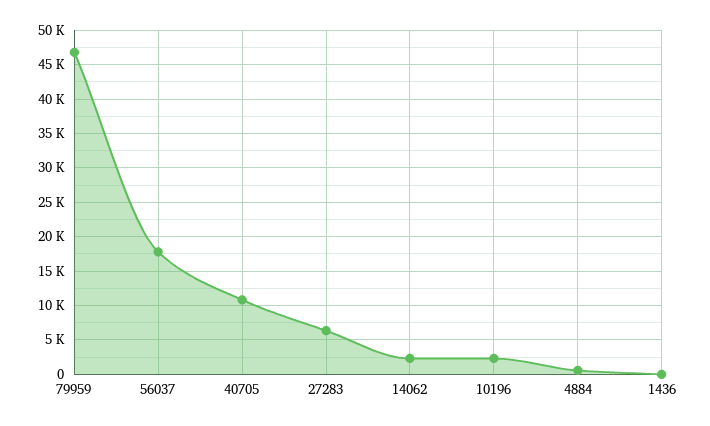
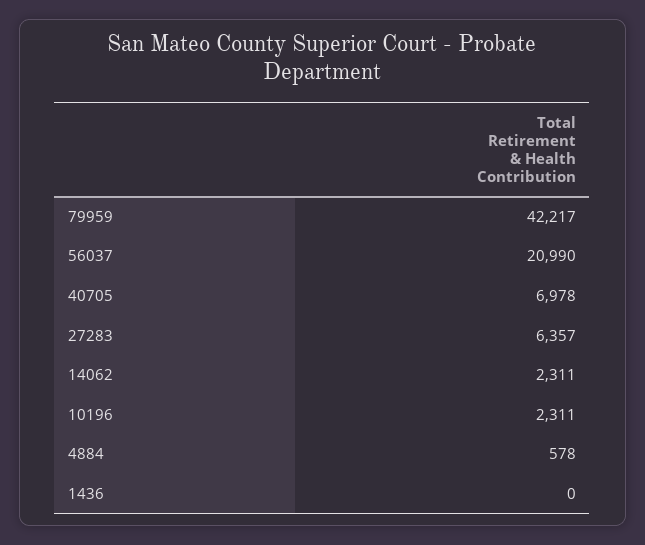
79959: 47000 -> 42217
56037: 18000 -> 20990
40705: 11000 -> 6978

